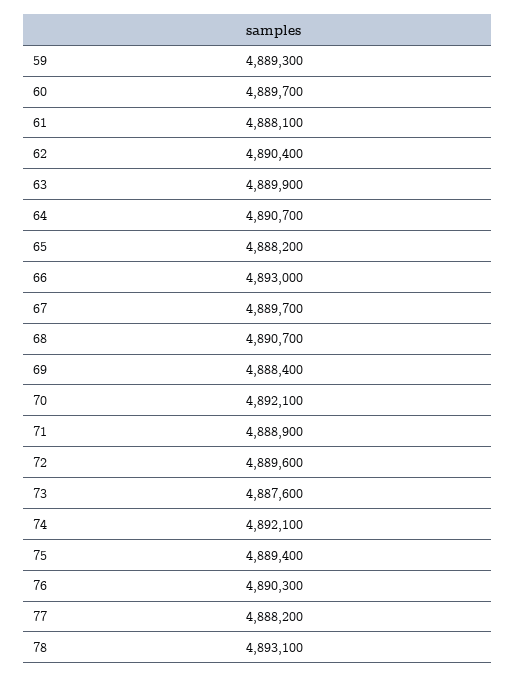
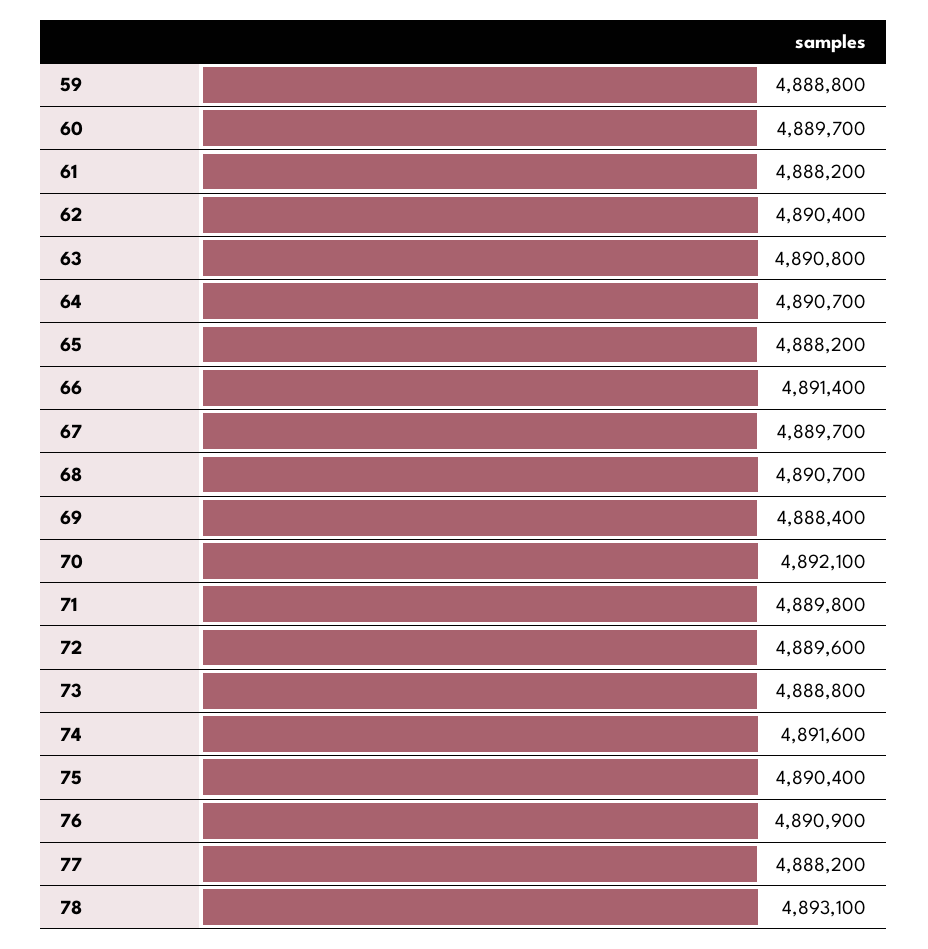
59: 4889300 -> 4888800
61: 4888100 -> 4888200
63: 4889900 -> 4890800
66: 4893000 -> 4891400
71: 4888900 -> 4889800
73: 4887600 -> 4888800
74: 4892100 -> 4891600
75: 4889400 -> 4890400
76: 4890300 -> 4890900

